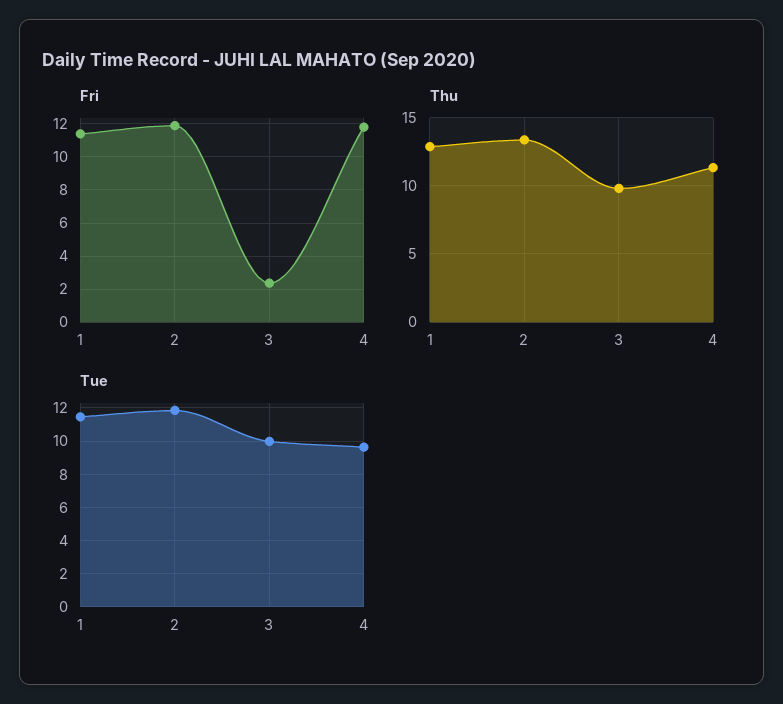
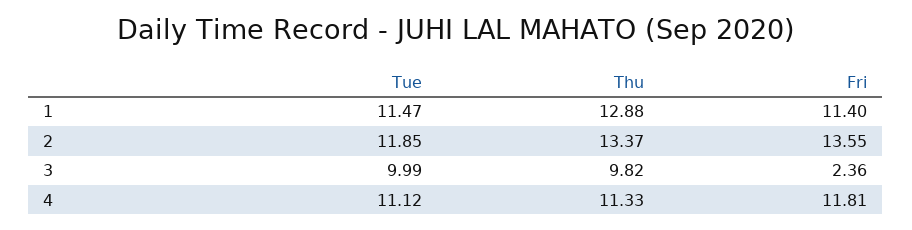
Fri, 2: 12 -> 13.55
Tue, 4: 9.5 -> 11.12

